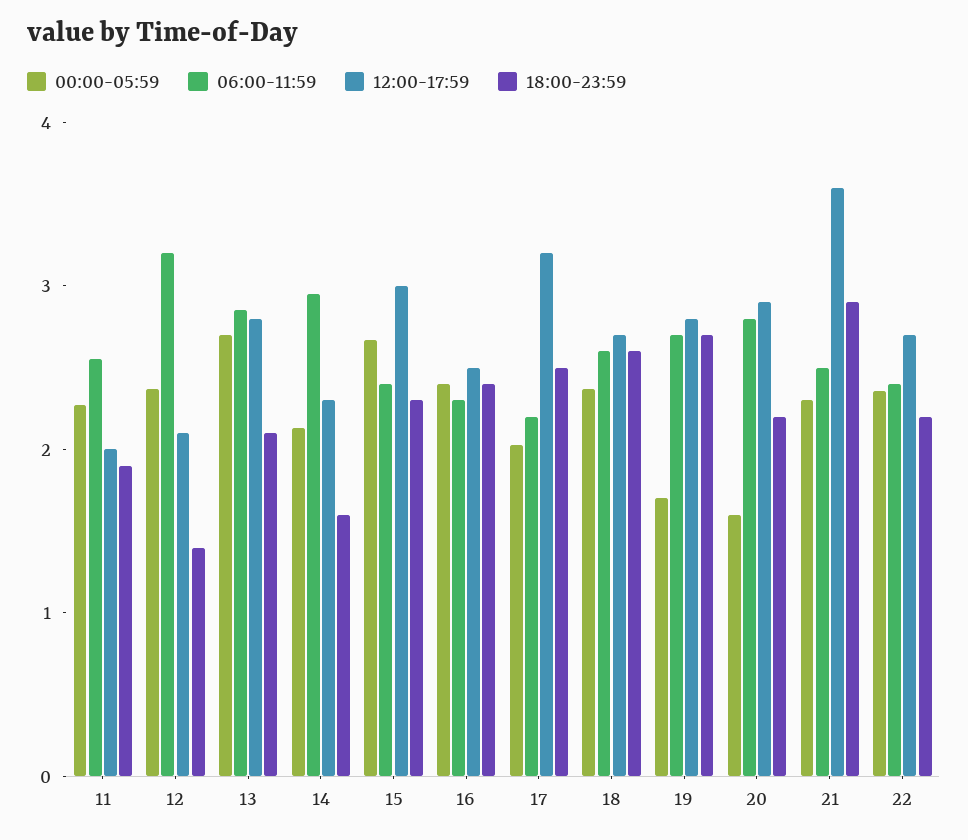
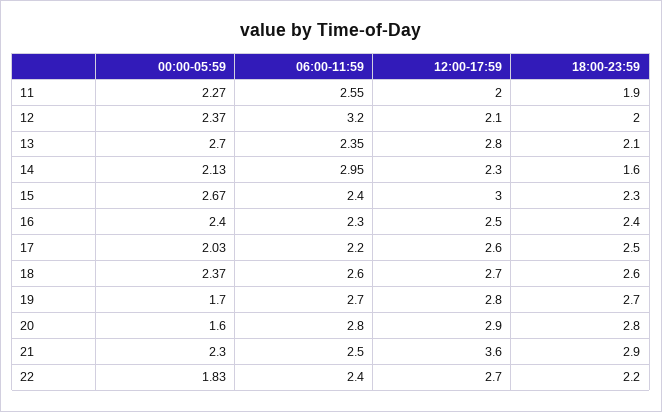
18:00-23:59, 12: 1.4 -> 2
06:00-11:59, 13: 2.8 -> 2.35
12:00-17:59, 17: 3.2 -> 2.6
18:00-23:59, 20: 2.2 -> 2.8
00:00-05:59, 22: 2.4 -> 1.83

